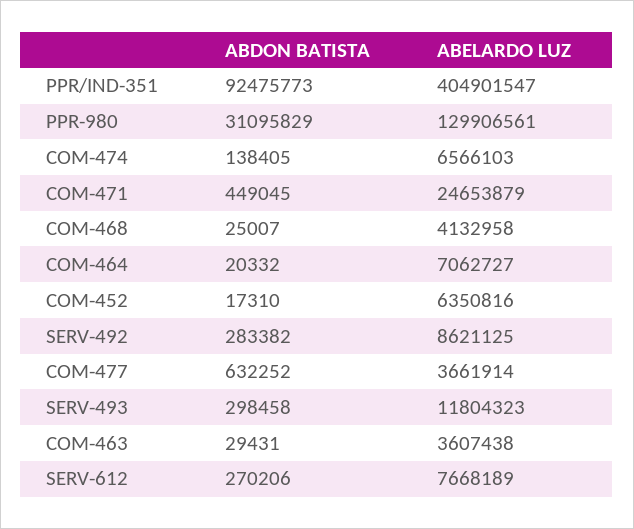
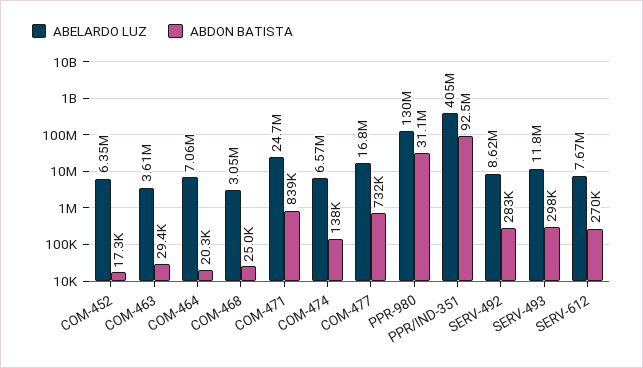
ABDON BATISTA, COM-471: 449045 -> 839000
ABELARDO LUZ, COM-468: 4132958 -> 3050000
ABDON BATISTA, COM-477: 632252 -> 732000
ABELARDO LUZ, COM-477: 3661914 -> 16800000

